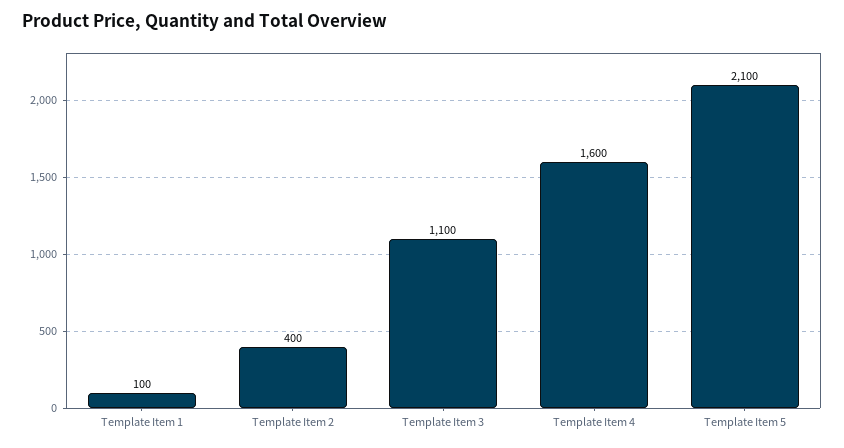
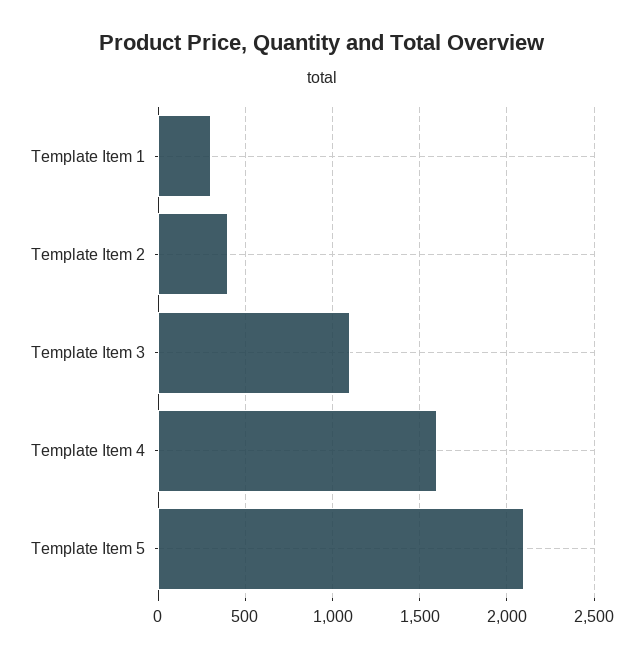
Template Item 1: 100 -> 300

